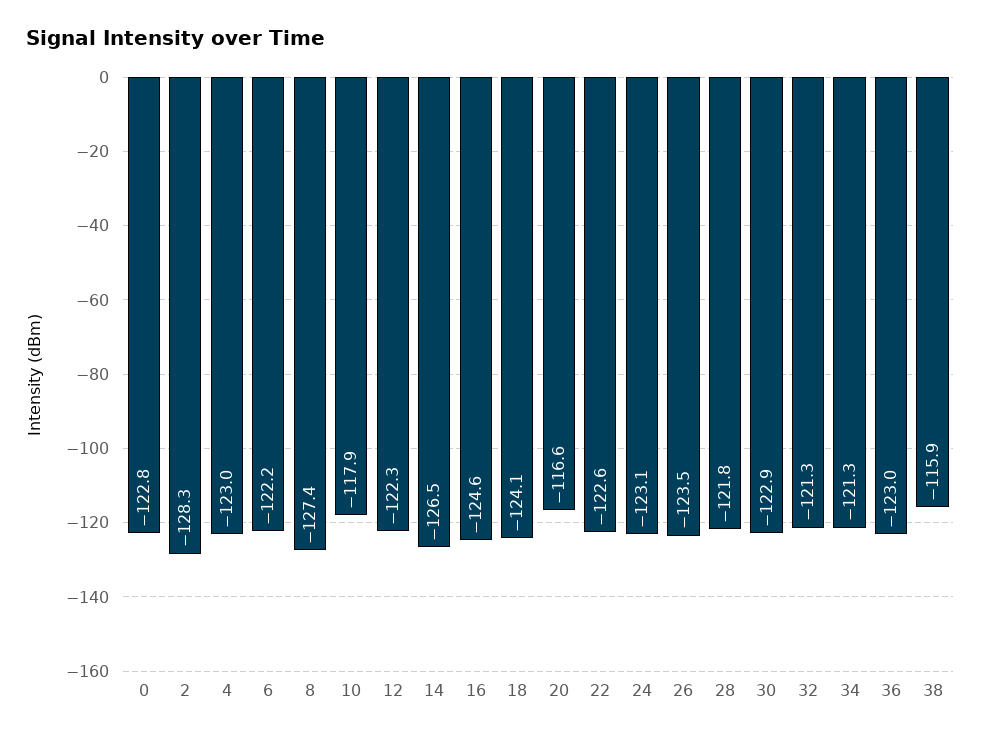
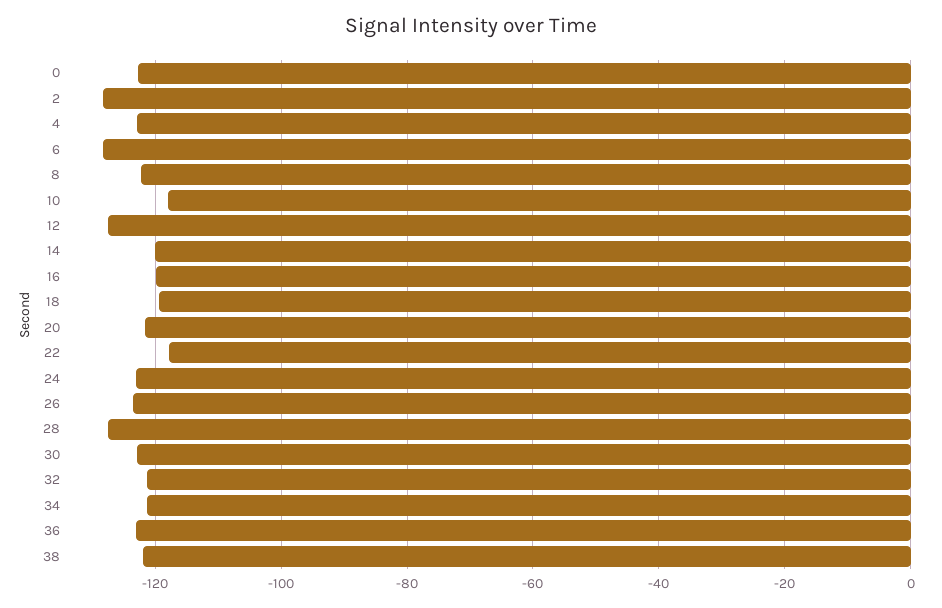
6: -122.2 -> -128
8: -127.4 -> -122
12: -122.3 -> -128
14: -126.5 -> -120
16: -124.6 -> -120
18: -124.1 -> -120
20: -116.6 -> -122
22: -122.6 -> -118
28: -121.8 -> -128
38: -115.9 -> -122

